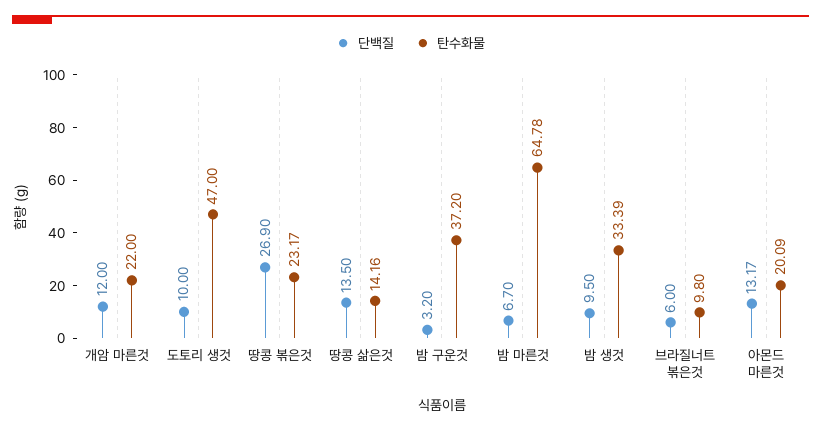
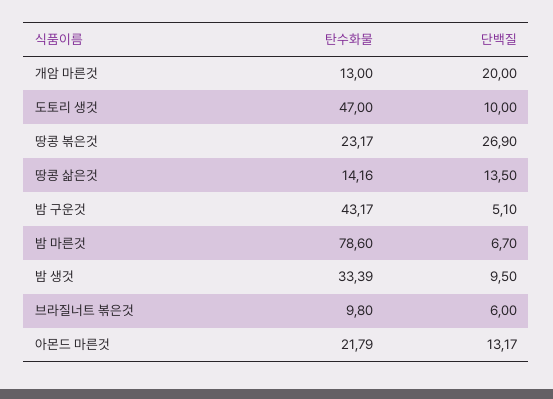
단백질, 개암 마른것: 12 -> 20
탄수화물, 개암 마른것: 22 -> 13
단백질, 밤 구운것: 3.2 -> 5.1
탄수화물, 밤 구운것: 37.2 -> 43.17
탄수화물, 밤 마른것: 64.78 -> 78.6
탄수화물, 아몬드 마른것: 20.09 -> 21.79

